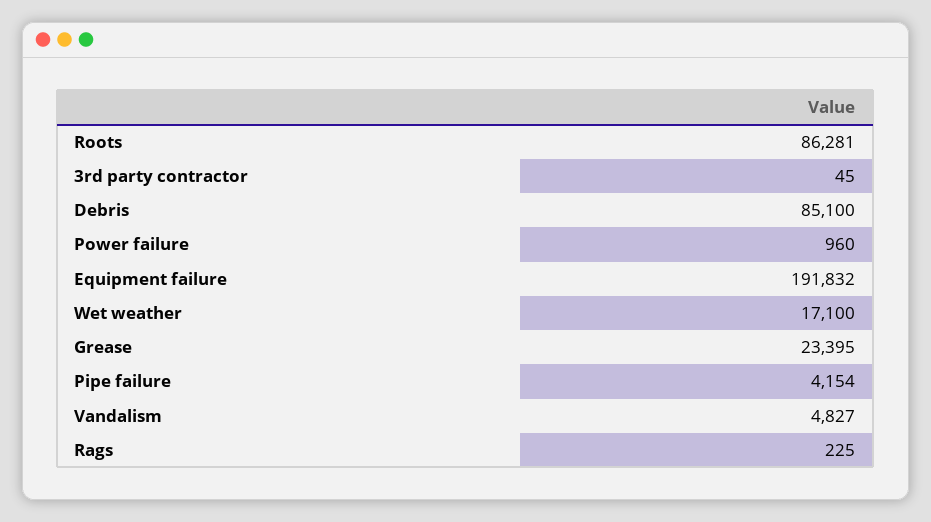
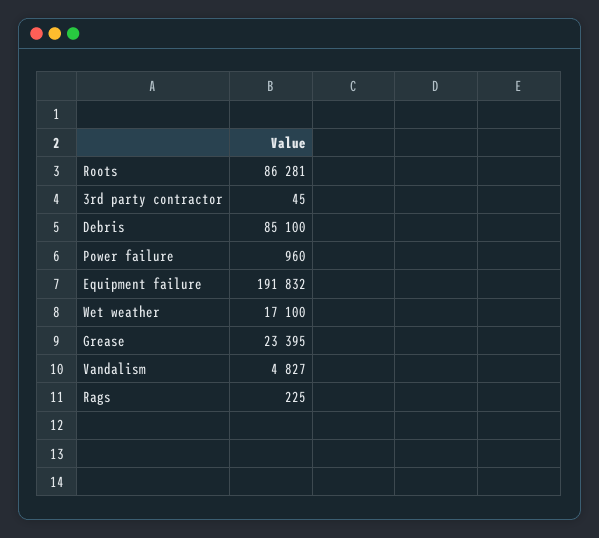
Pipe failure: 4154 -> none

